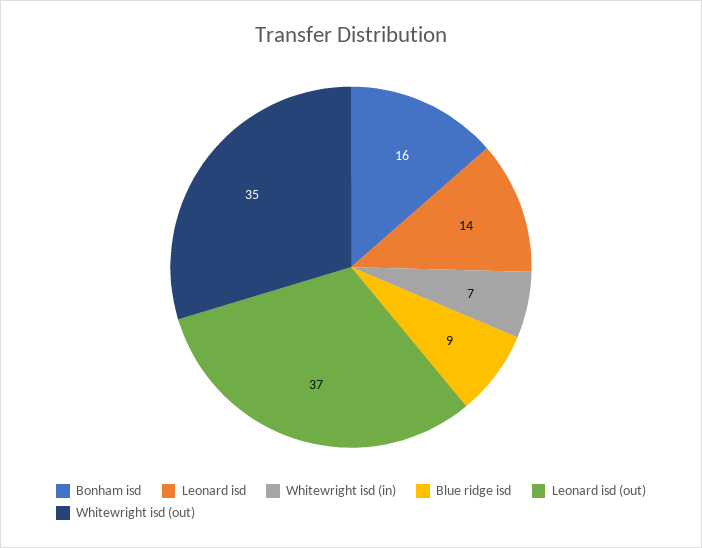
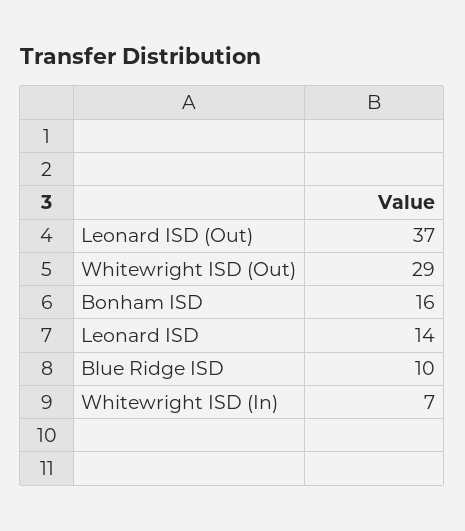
Blue ridge isd: 9 -> 10
Whitewright isd (out): 35 -> 29

